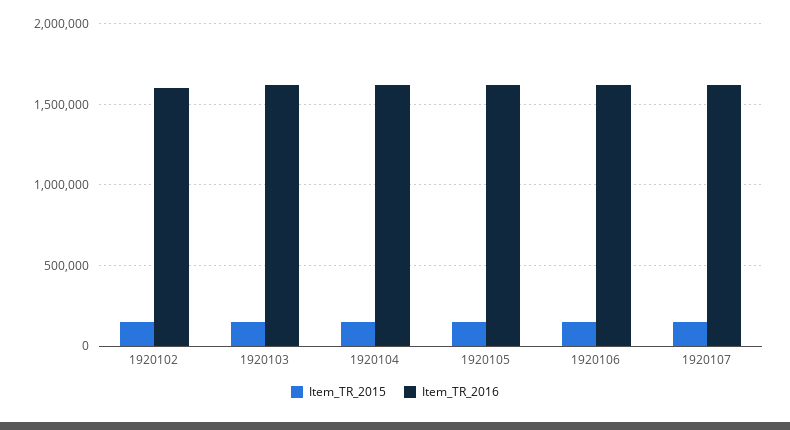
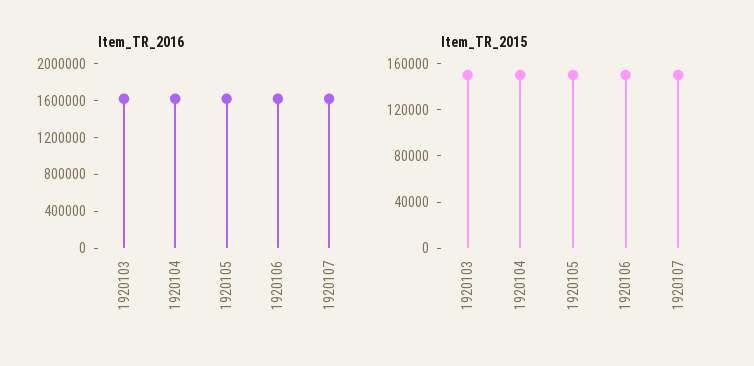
Item_TR_2015, 1920102: 150000 -> none
Item_TR_2016, 1920102: 1600000 -> none

